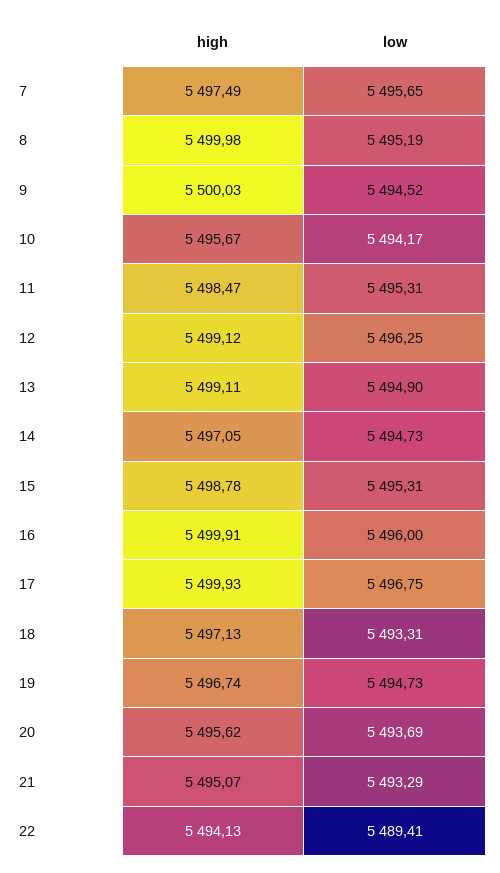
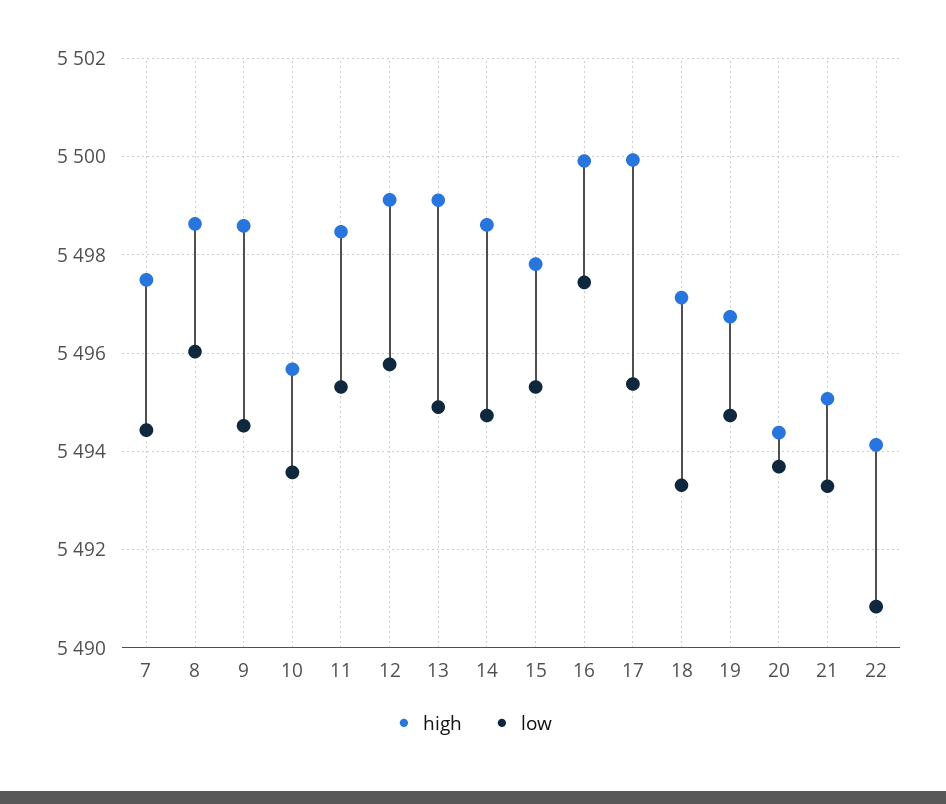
low, 7: 5495.65 -> 5494.4
high, 8: 5499.98 -> 5498.6
low, 8: 5495.19 -> 5496
high, 9: 5500.03 -> 5498.6
low, 10: 5494.17 -> 5493.6
low, 12: 5496.25 -> 5495.8
high, 14: 5497.05 -> 5498.6
high, 15: 5498.78 -> 5497.8
low, 16: 5496 -> 5497.4
low, 17: 5496.75 -> 5495.4
high, 20: 5495.62 -> 5494.4
low, 22: 5489.41 -> 5490.8

